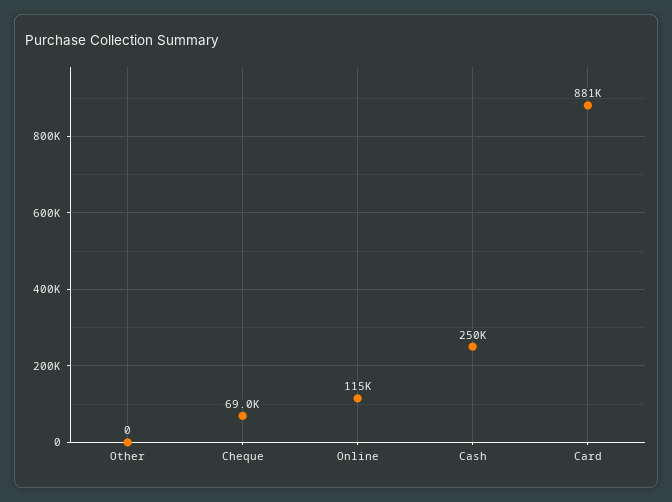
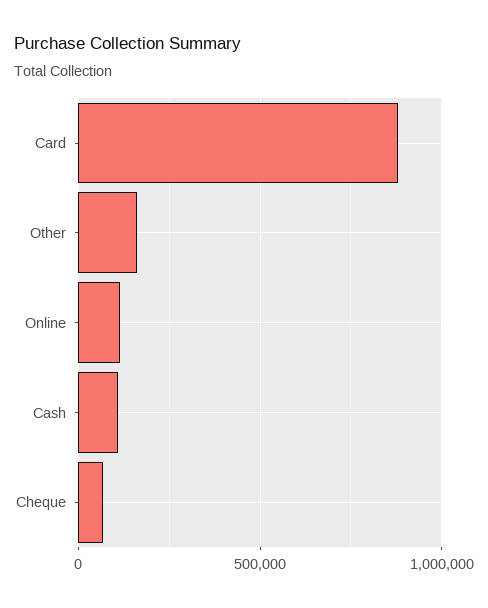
Other: 0 -> 150000
Cash: 250000 -> 100000

